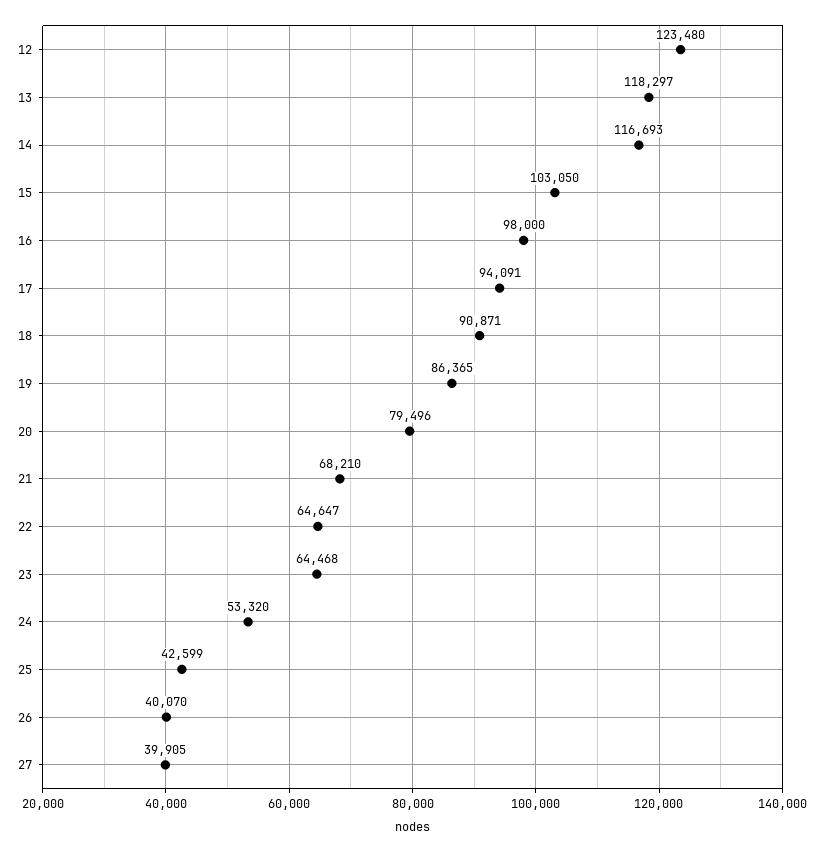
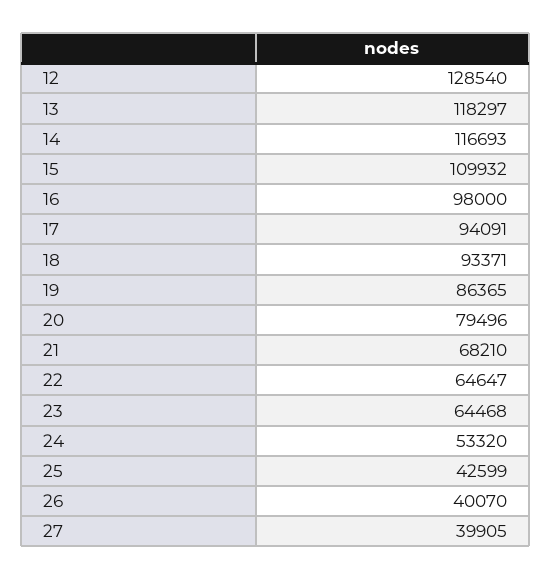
12: 123480 -> 128540
15: 103050 -> 109932
18: 90871 -> 93371

